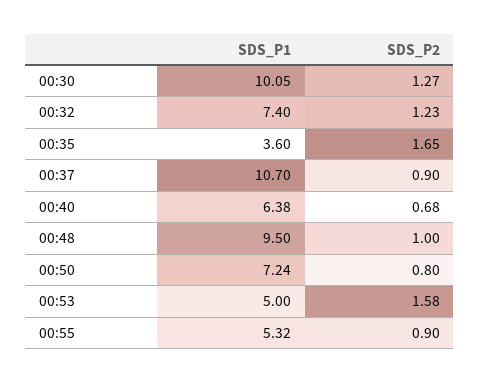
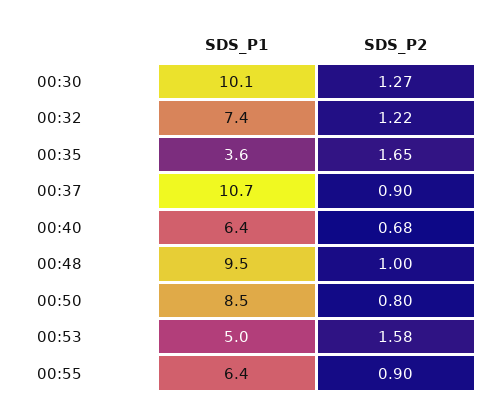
SDS_P2, 00:32: 1.23 -> 1.22
SDS_P1, 00:50: 7.24 -> 8.5
SDS_P1, 00:55: 5.32 -> 6.4

